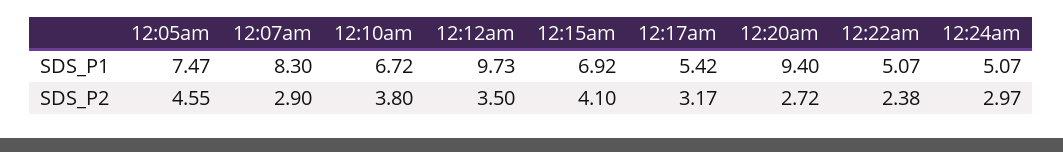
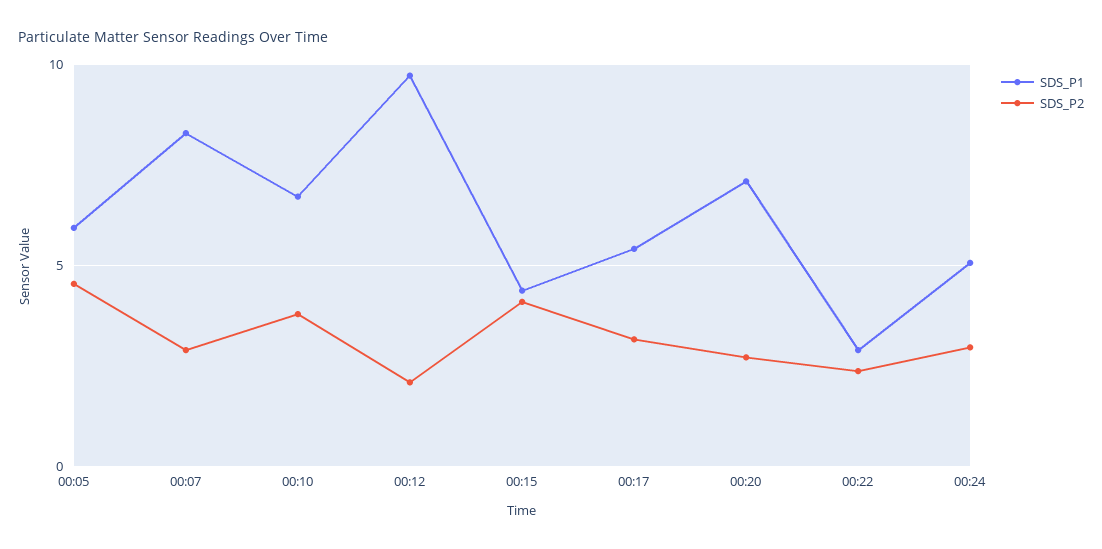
SDS_P1, 12:05am: 7.47 -> 6
SDS_P1, 12:15am: 6.92 -> 4.5
SDS_P1, 12:20am: 9.4 -> 7
SDS_P1, 12:22am: 5.07 -> 3
SDS_P2, 12:12am: 3.5 -> 2

